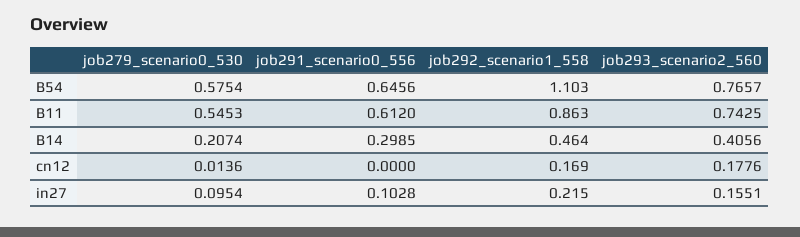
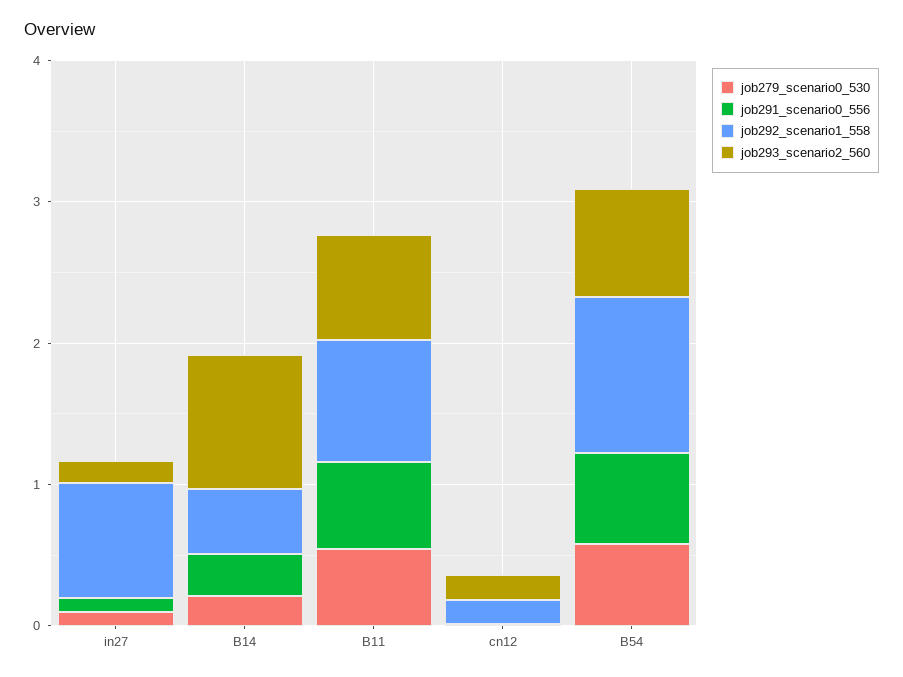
job293_scenario2_560, B14: 0.4056 -> 1
job292_scenario1_558, in27: 0.215 -> 0.8

